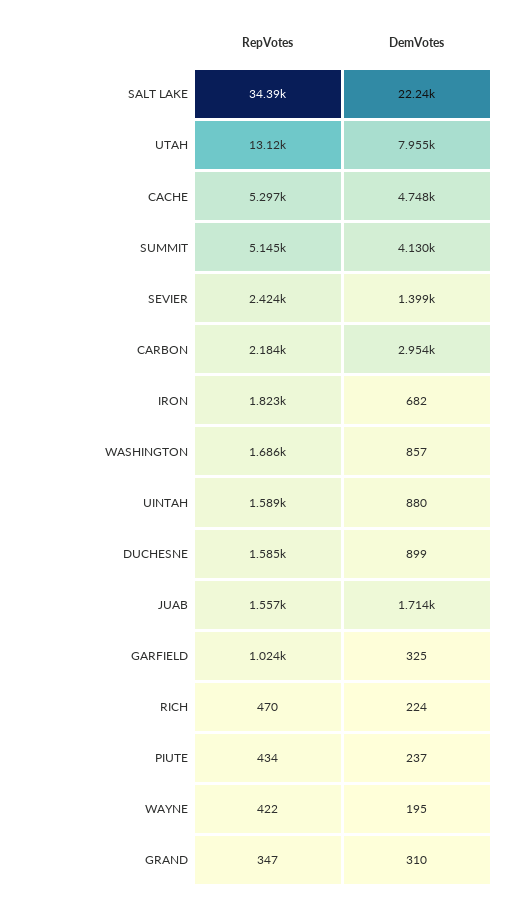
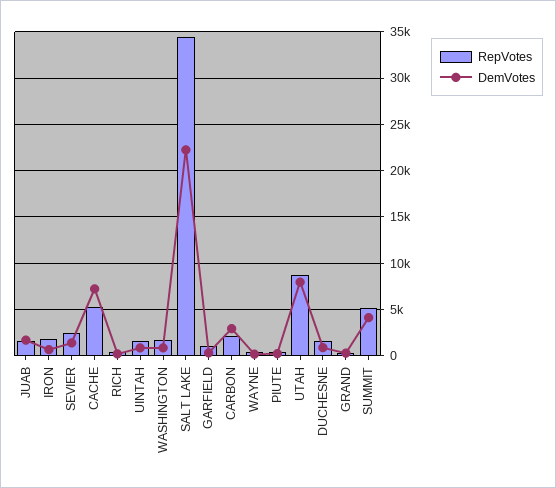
RepVotes, UTAH: 13120 -> 9000
DemVotes, CACHE: 4748 -> 7000

